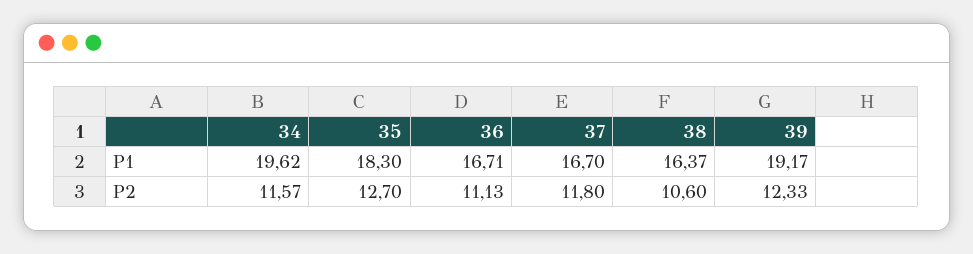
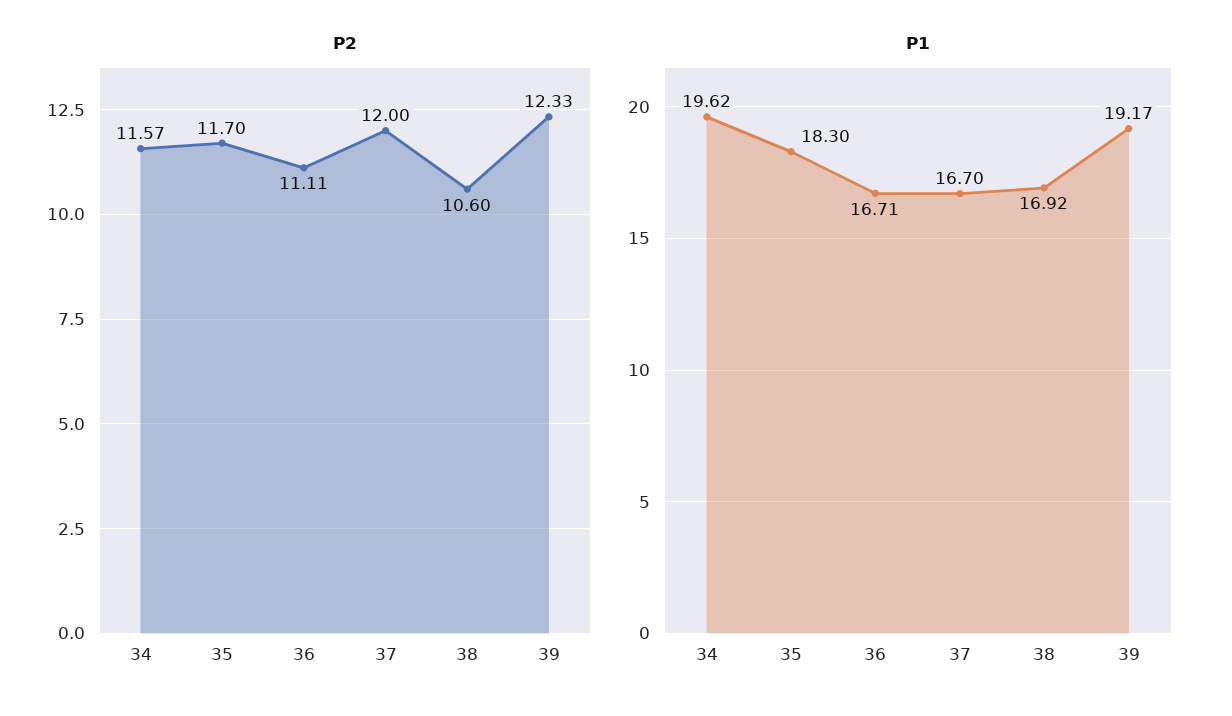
P1, 38: 16.37 -> 16.92
P2, 35: 12.7 -> 11.7
P2, 36: 11.13 -> 11.11
P2, 37: 11.8 -> 12

